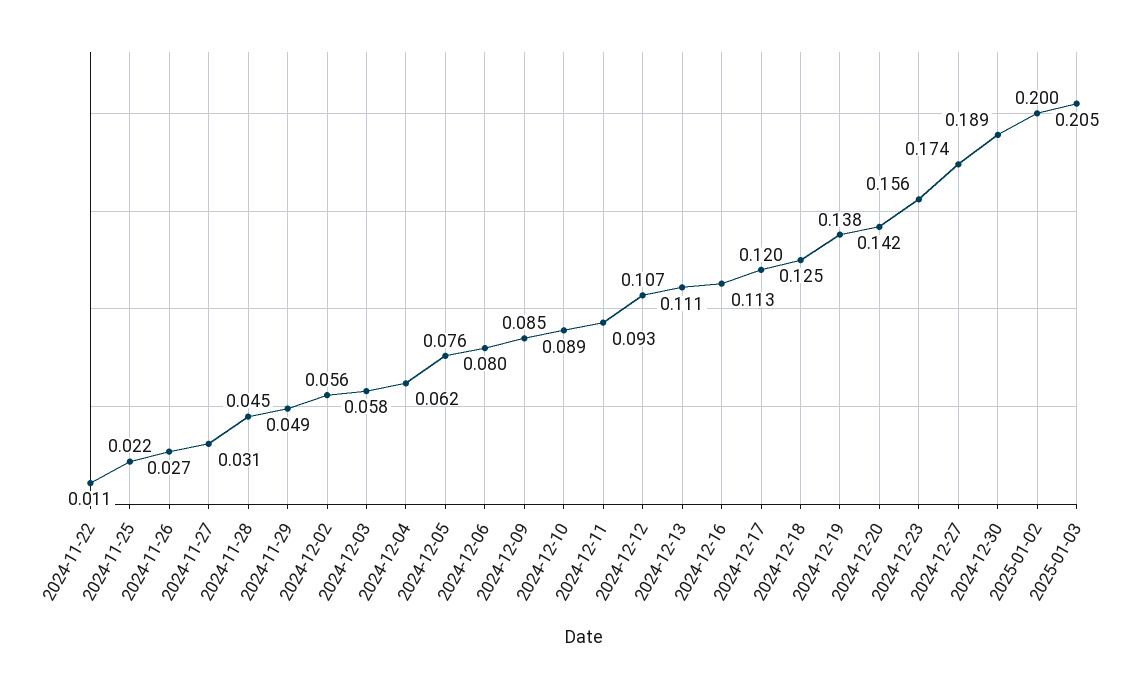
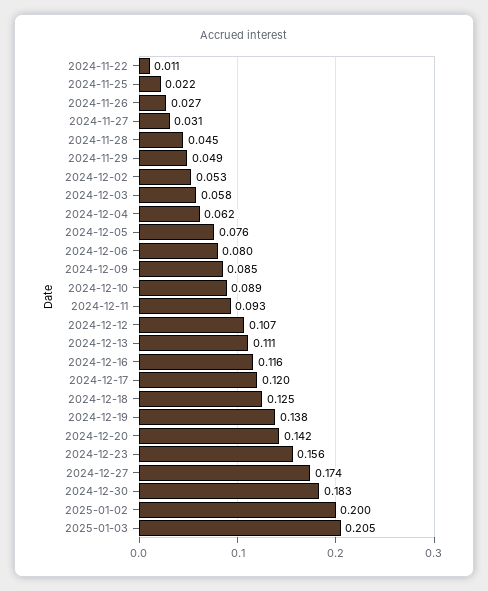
2024-12-02: 0.056 -> 0.053
2024-12-16: 0.113 -> 0.116
2024-12-30: 0.189 -> 0.183

